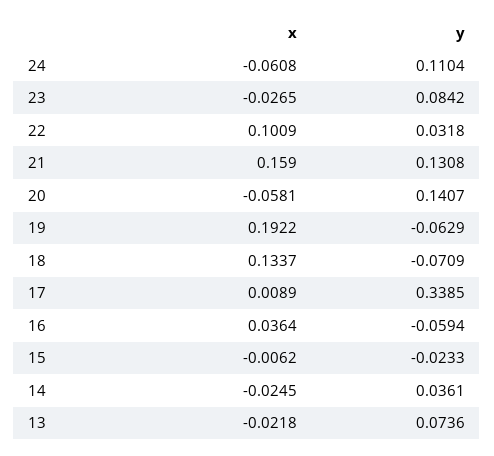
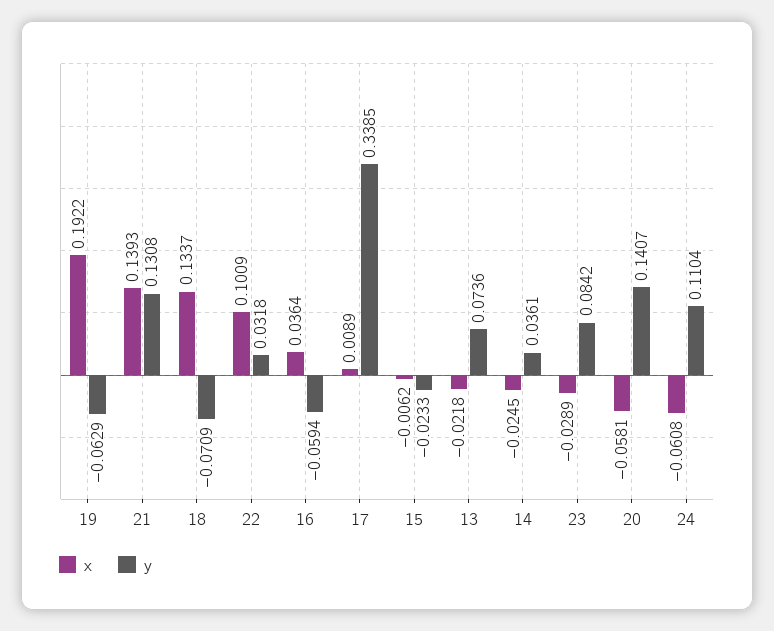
x, 23: -0.0265 -> -0.0289
x, 21: 0.159 -> 0.1393

